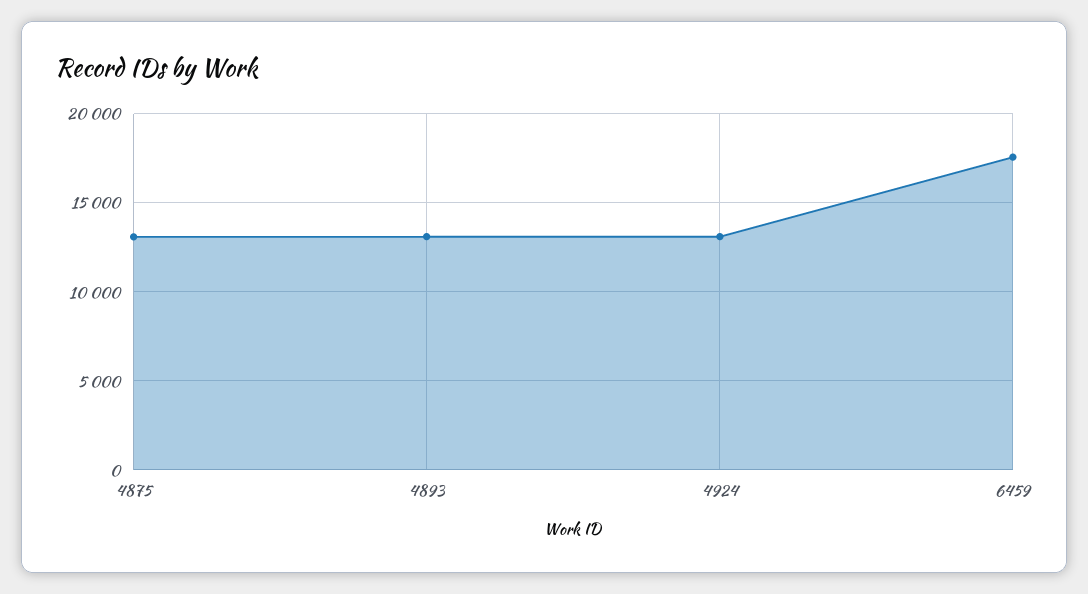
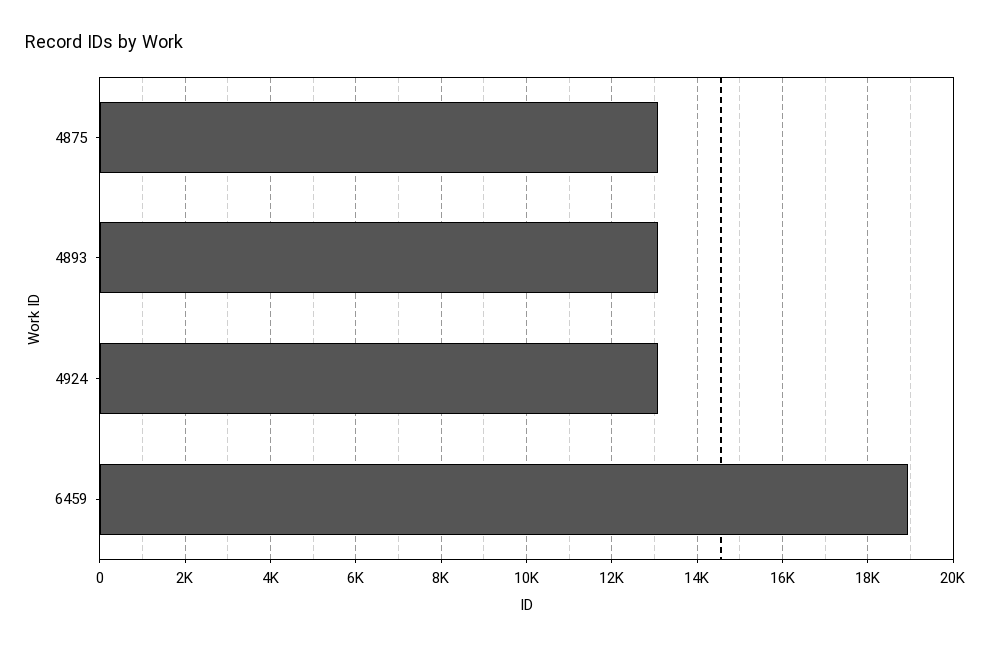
6459: 17500 -> 19000

